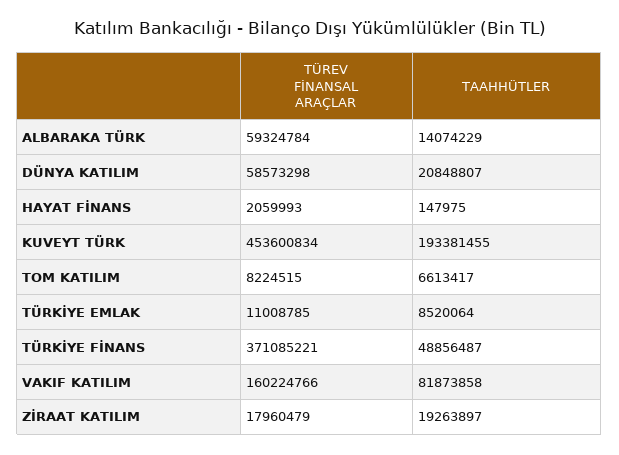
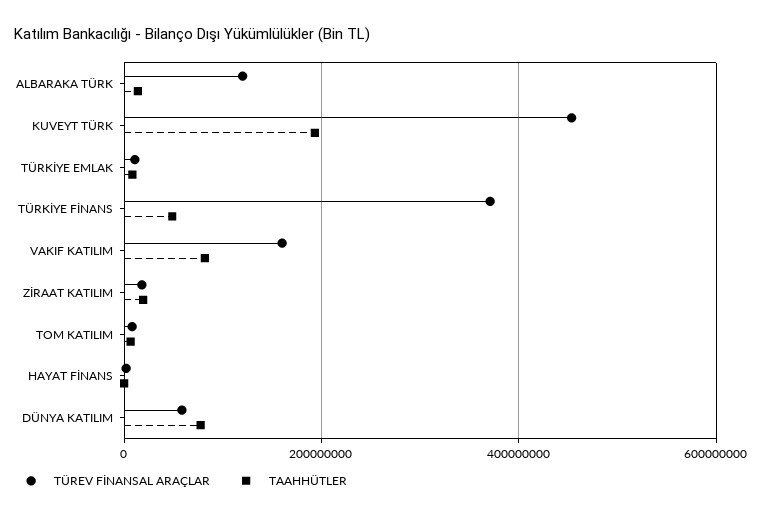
TÜREV FİNANSAL ARAÇLAR, ALBARAKA TÜRK: 59324784 -> 120000000
TAAHHÜTLER, DÜNYA KATILIM: 20848807 -> 80000000

